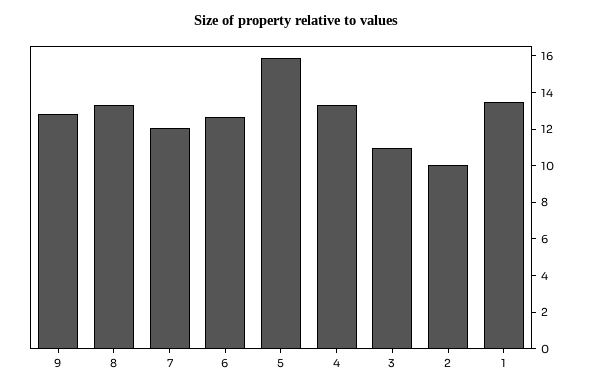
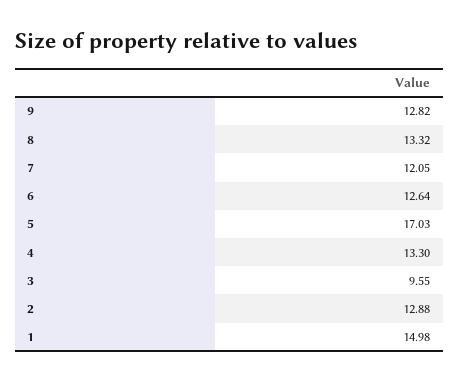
5: 16 -> 17.03
3: 11 -> 9.55
2: 10 -> 12.88
1: 13.5 -> 14.98

